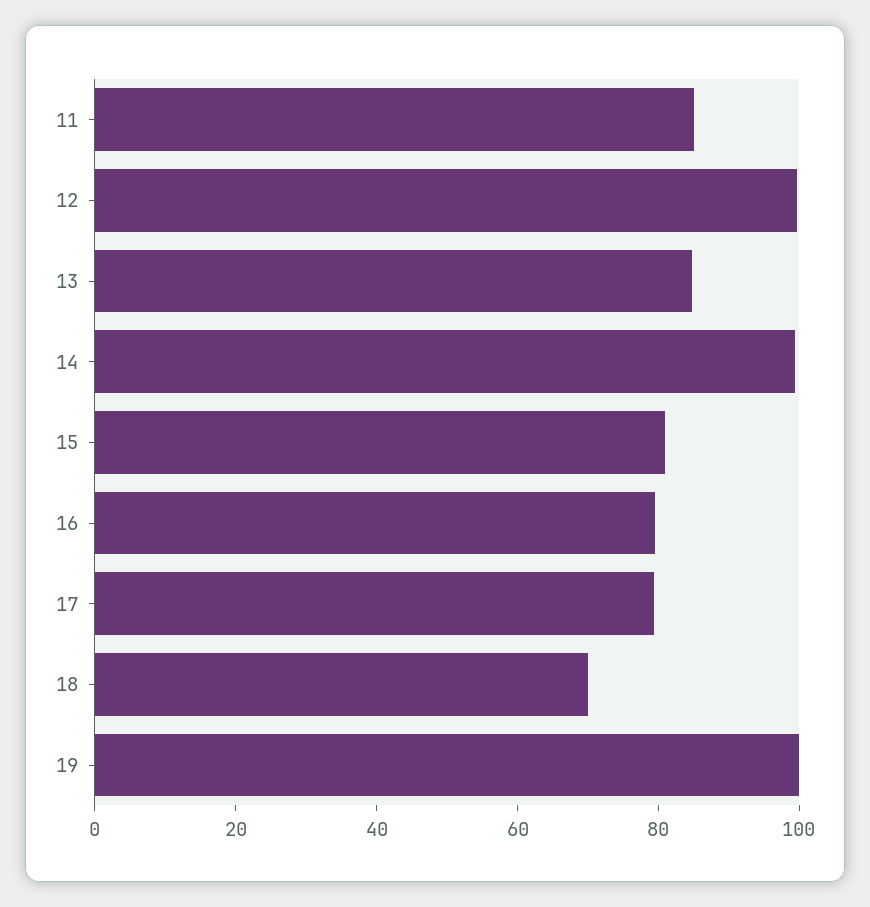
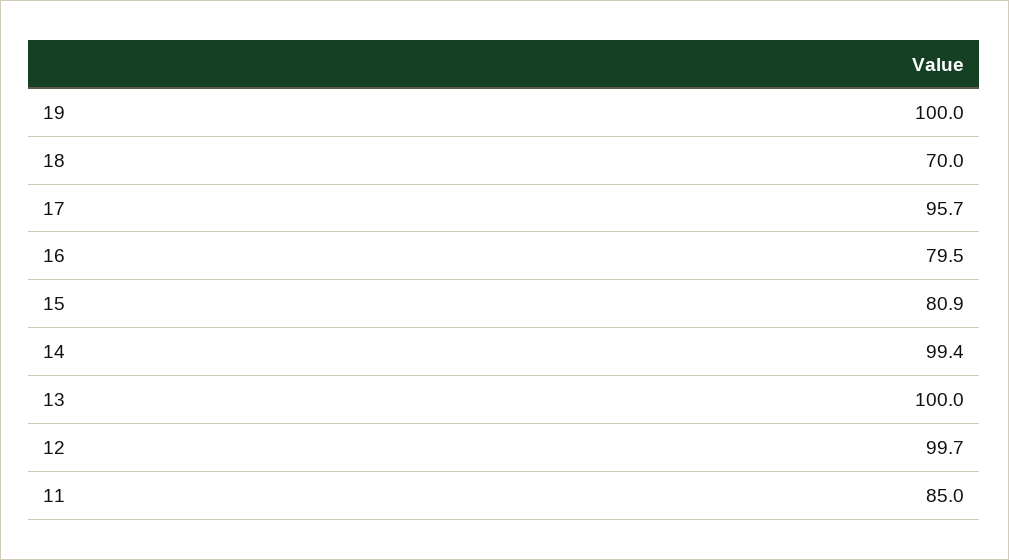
13: 85 -> 100
17: 80 -> 95.7

